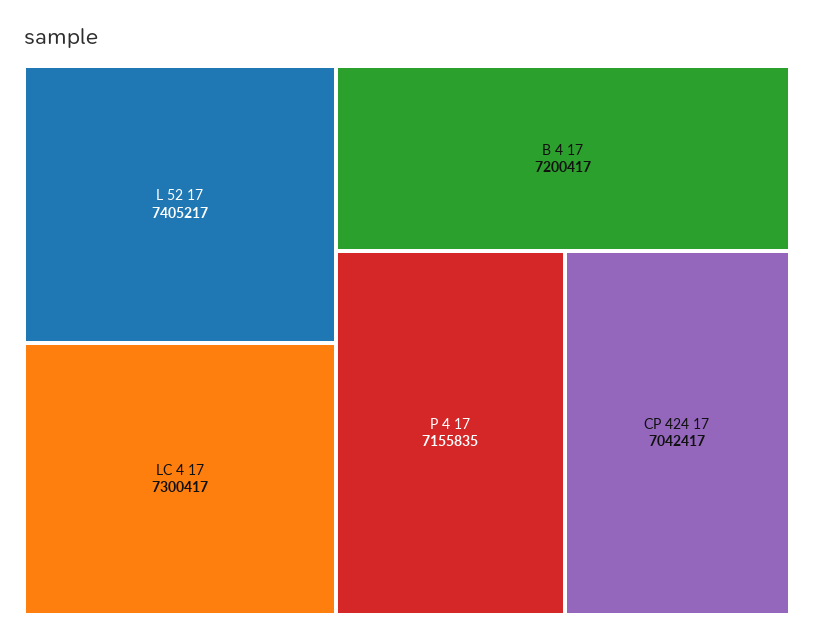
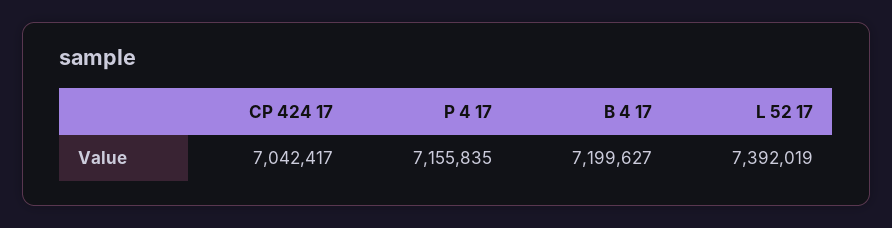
L 52 17: 7405217 -> 7392019
LC 4 17: 7300417 -> none
B 4 17: 7200417 -> 7199627

